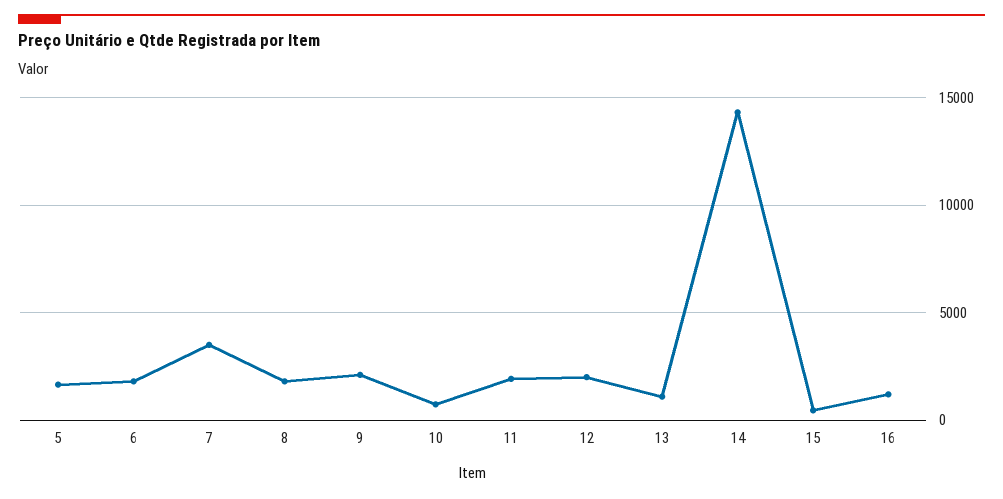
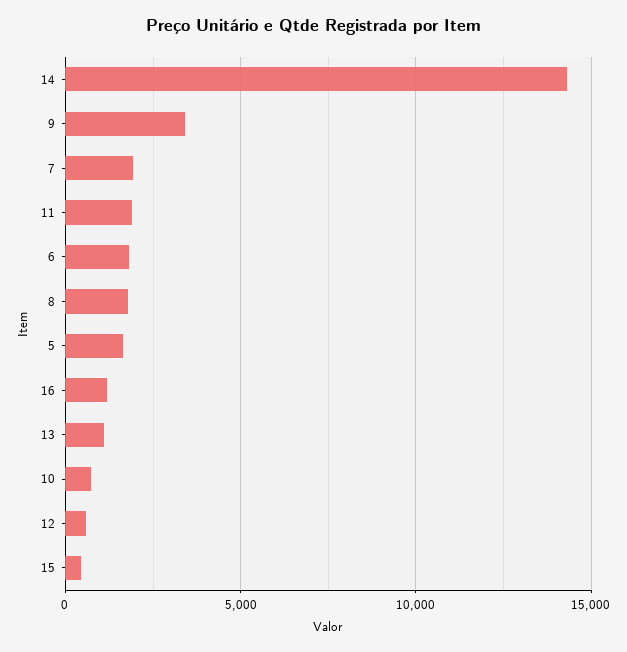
7: 3500 -> 2000
9: 2000 -> 3500
12: 2000 -> 500

